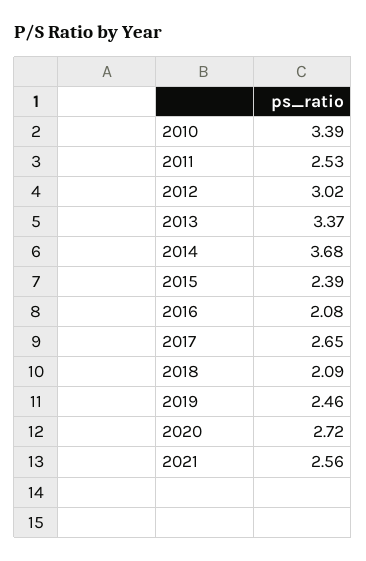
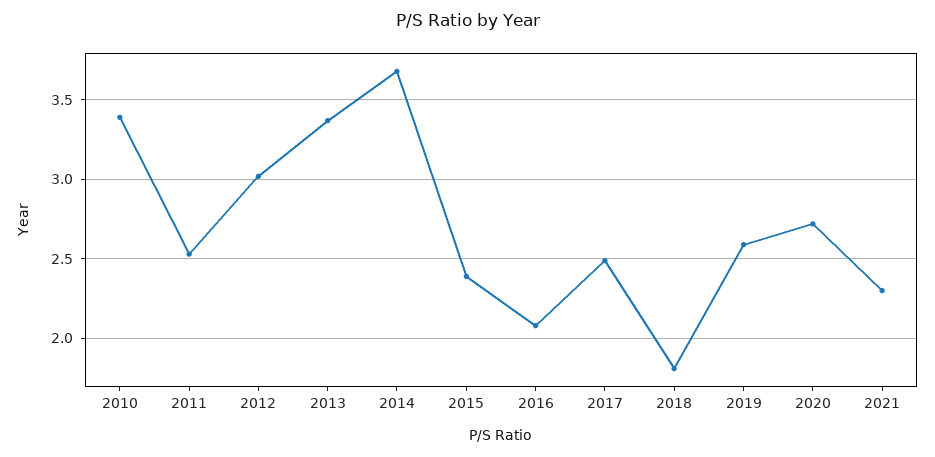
2017: 2.65 -> 2.5
2018: 2.09 -> 1.8
2019: 2.46 -> 2.6
2021: 2.56 -> 2.3

